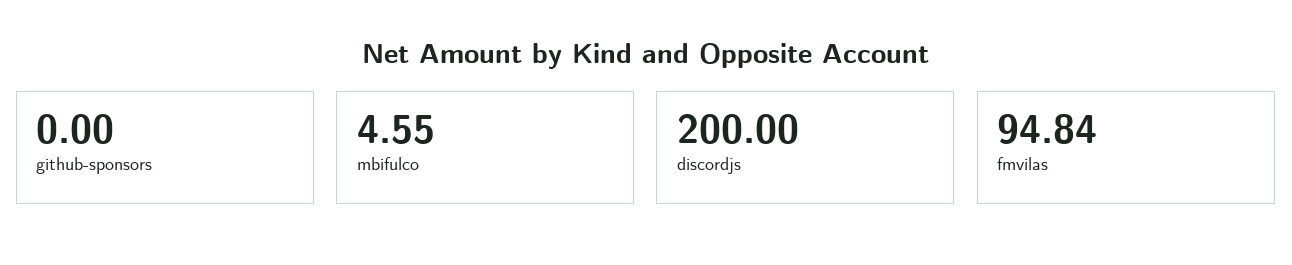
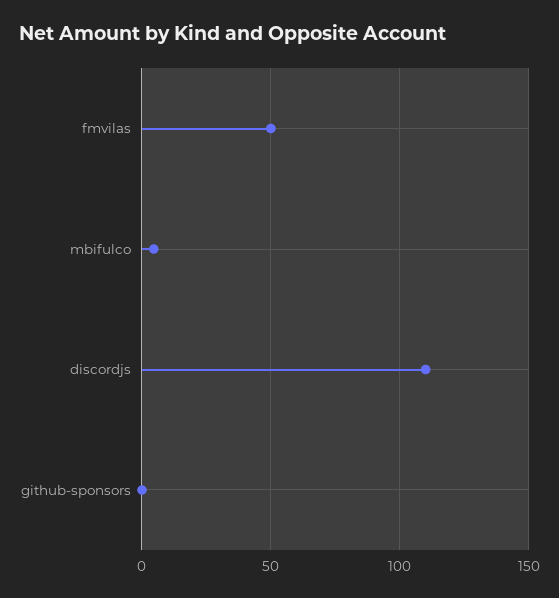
discordjs: 200 -> 110
fmvilas: 94.84 -> 50

